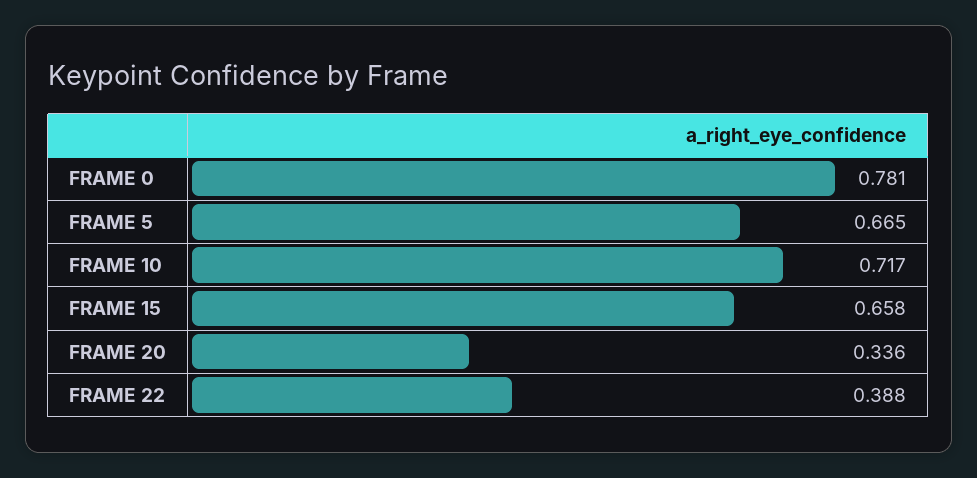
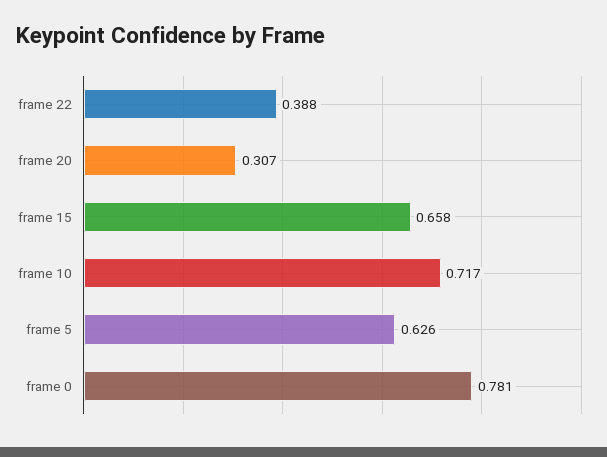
FRAME 5: 0.665 -> 0.626
FRAME 20: 0.336 -> 0.307

